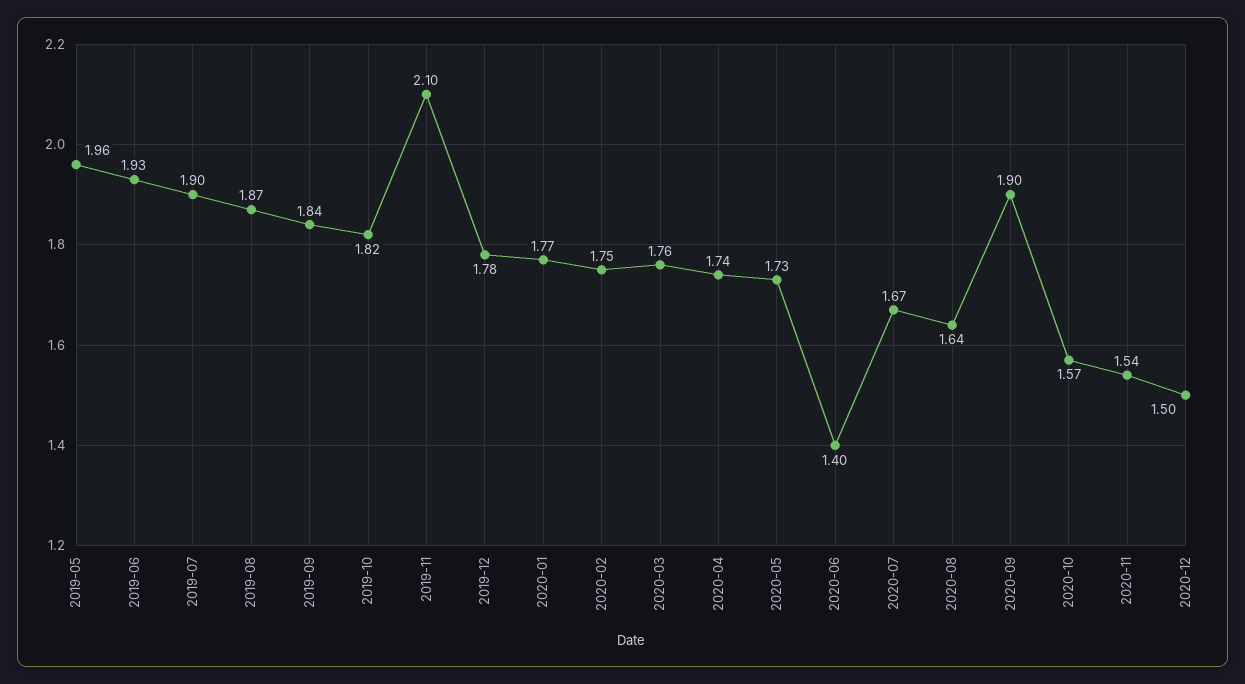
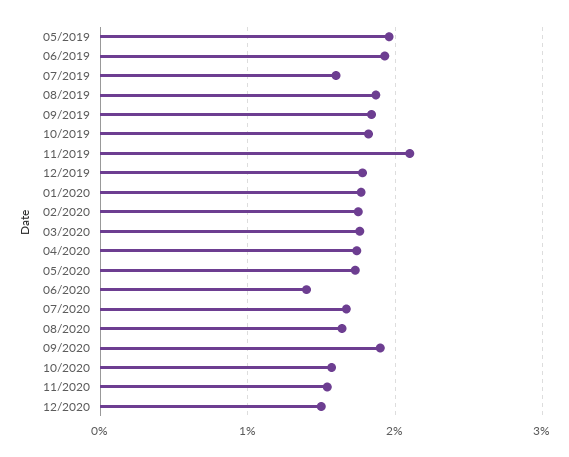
2019-07: 1.9 -> 1.6

